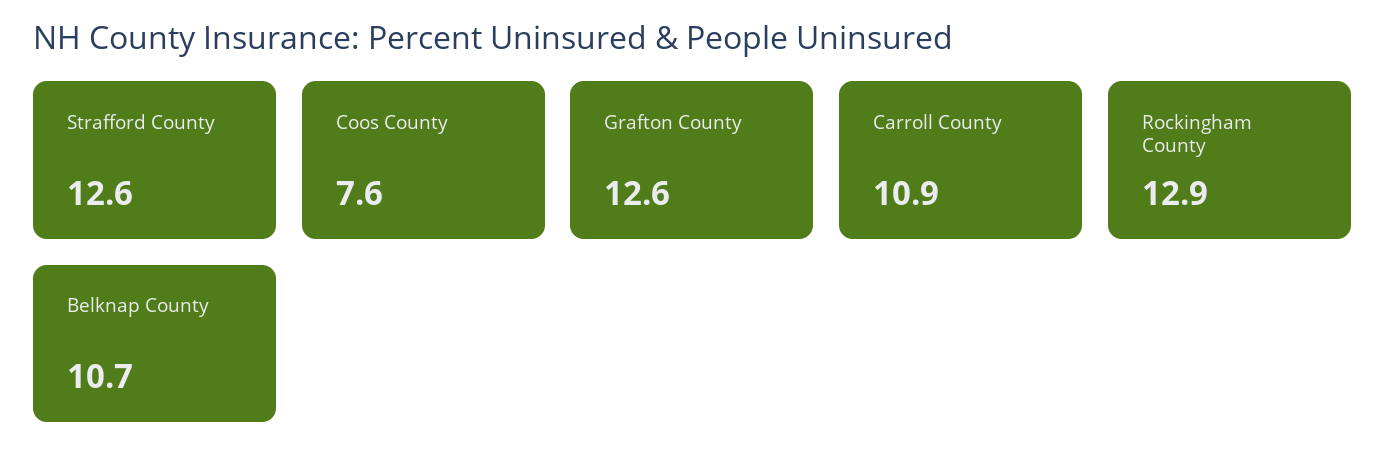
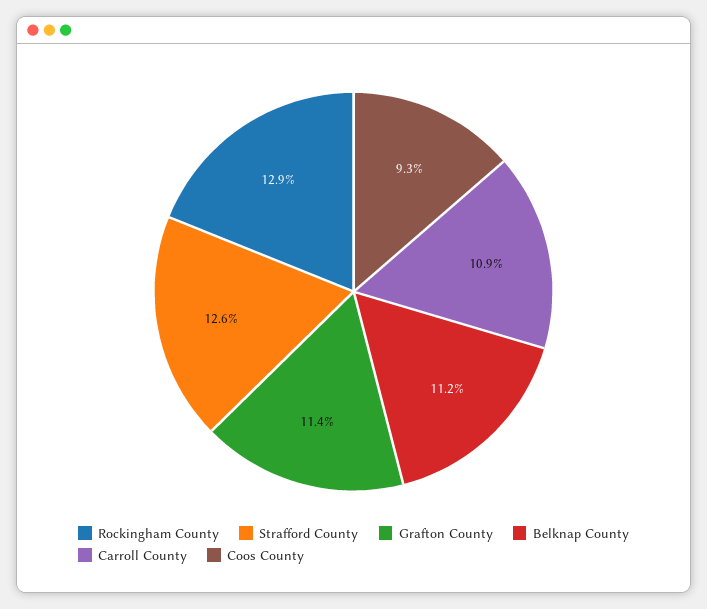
Coos County: 7.6 -> 9.3
Grafton County: 12.6 -> 11.4
Belknap County: 10.7 -> 11.2

